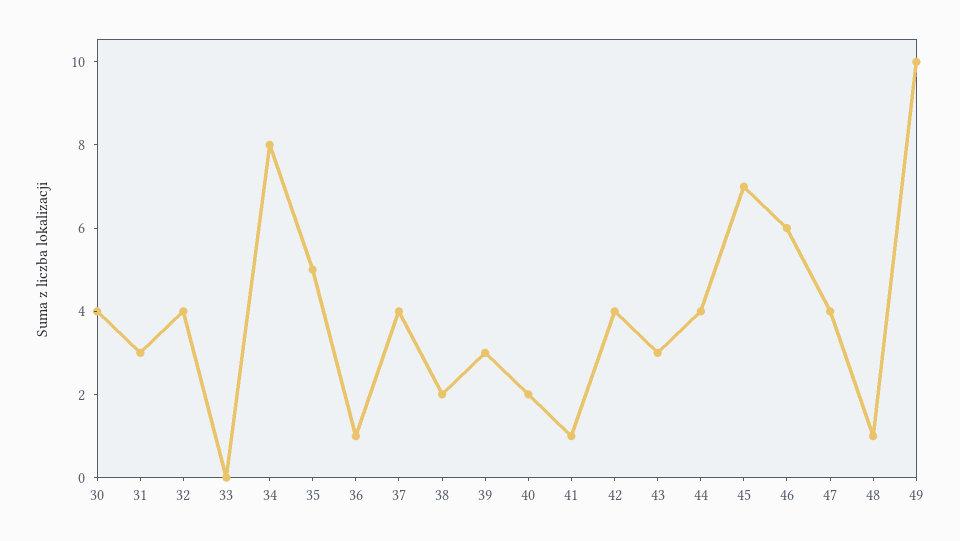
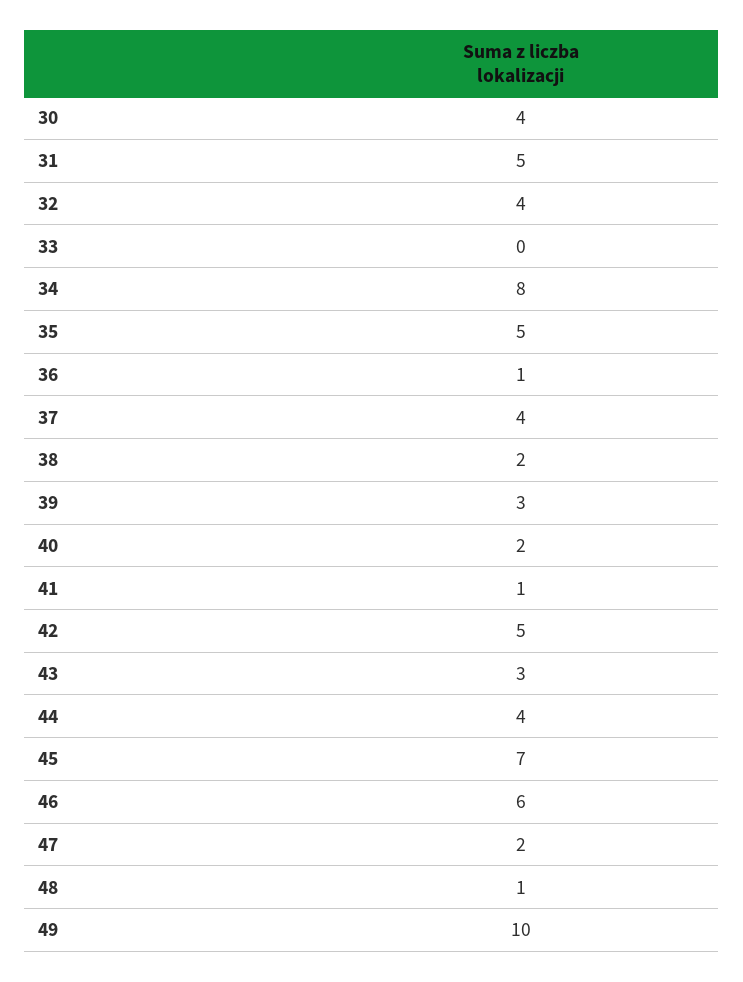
31: 3 -> 5
42: 4 -> 5
47: 4 -> 2

